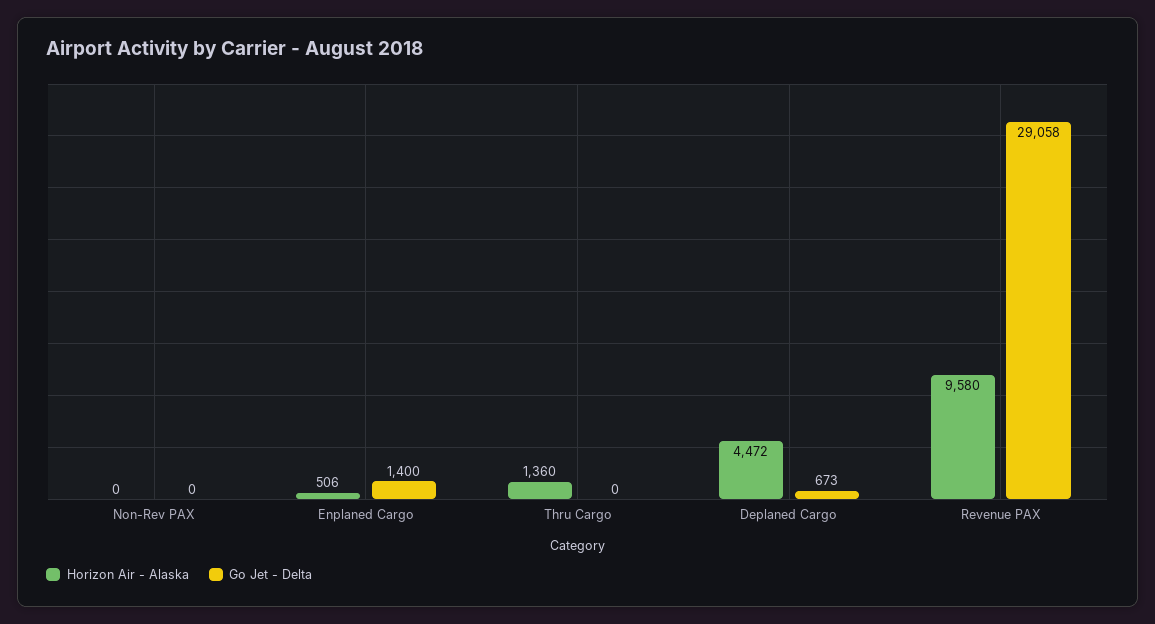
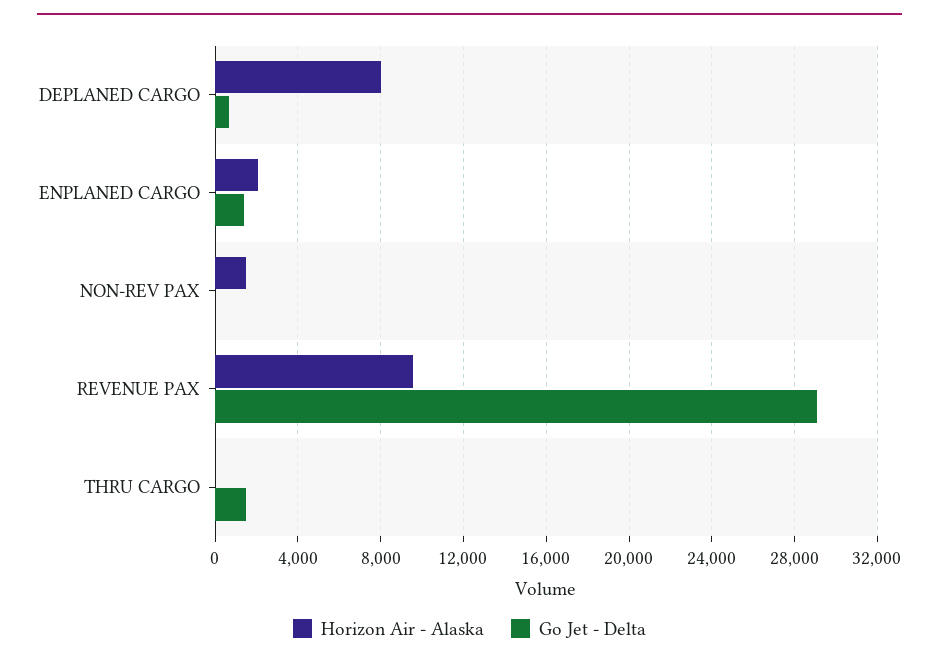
Horizon Air - Alaska, Non-Rev PAX: 0 -> 1500
Horizon Air - Alaska, Enplaned Cargo: 506 -> 2000
Horizon Air - Alaska, Thru Cargo: 1360 -> 0
Go Jet - Delta, Thru Cargo: 0 -> 1500
Horizon Air - Alaska, Deplaned Cargo: 4472 -> 8000

